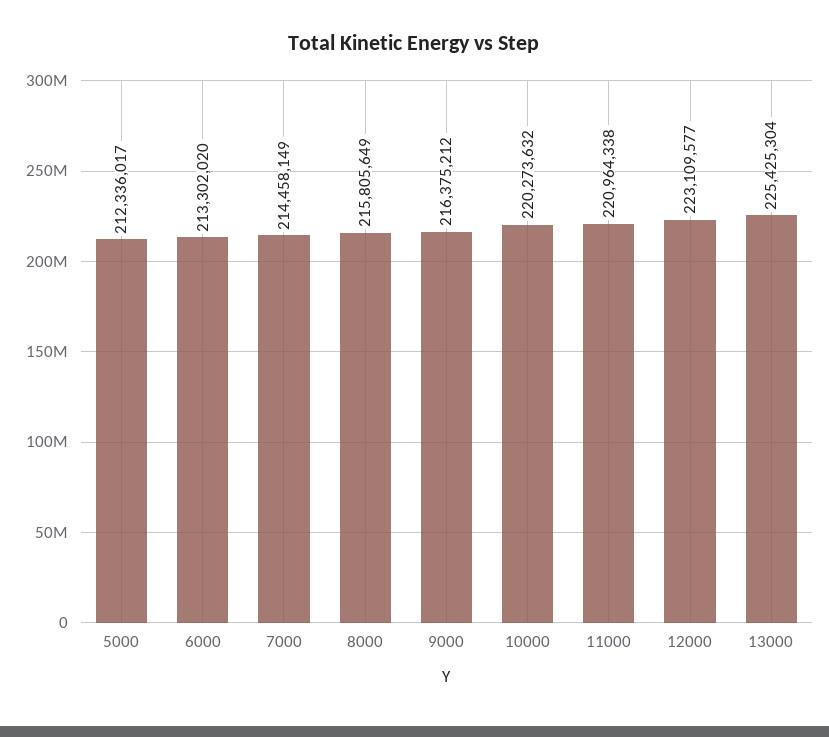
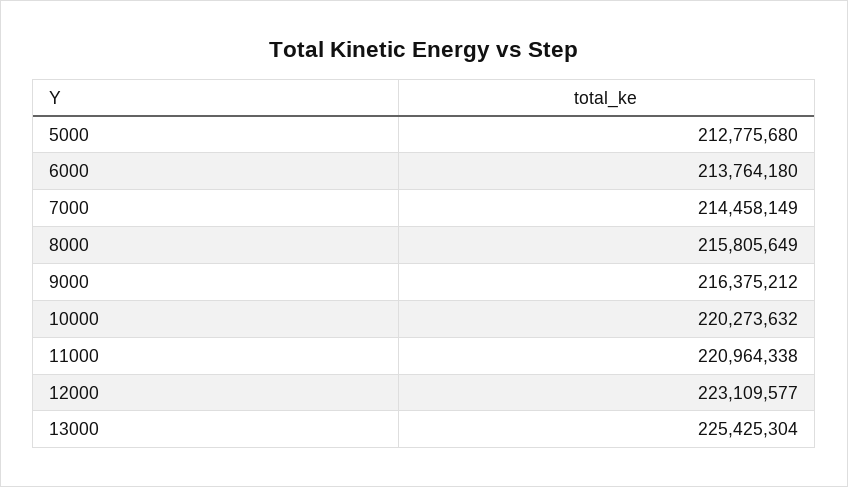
5000: 212336017 -> 212775680
6000: 213302020 -> 213764180

